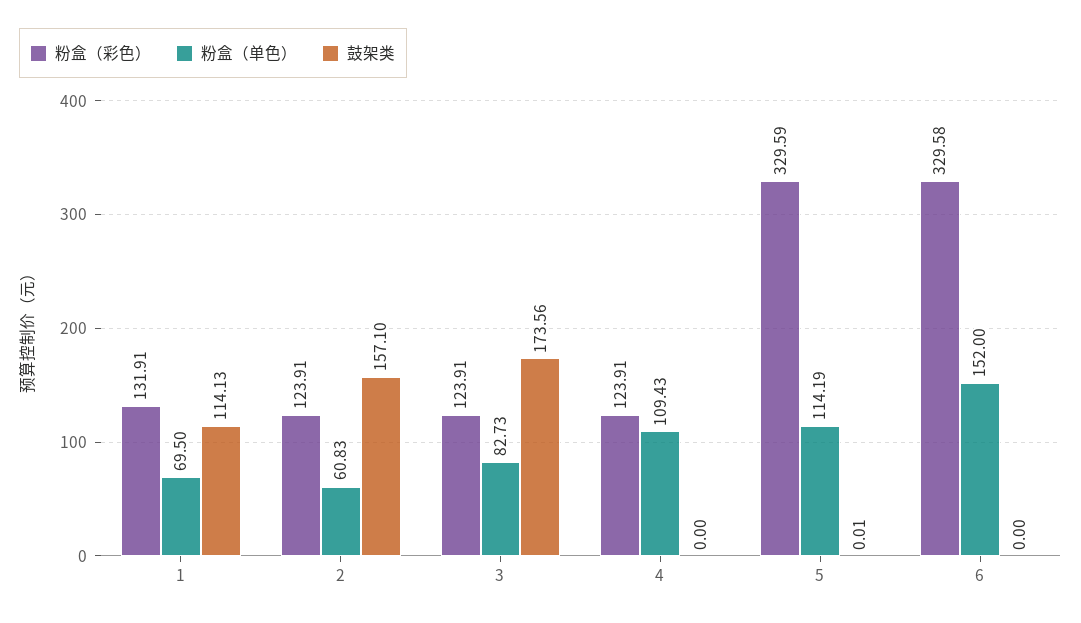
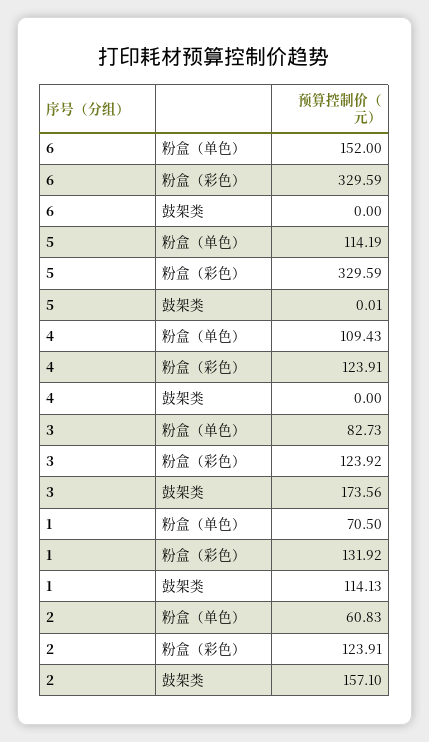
粉盒（彩色）, 1: 131.91 -> 131.92
粉盒（单色）, 1: 69.5 -> 70.5
粉盒（彩色）, 3: 123.91 -> 123.92
粉盒（彩色）, 6: 329.58 -> 329.59

